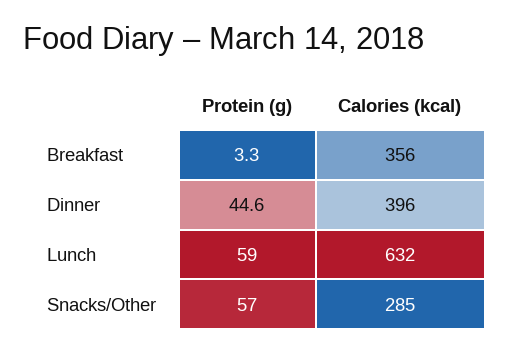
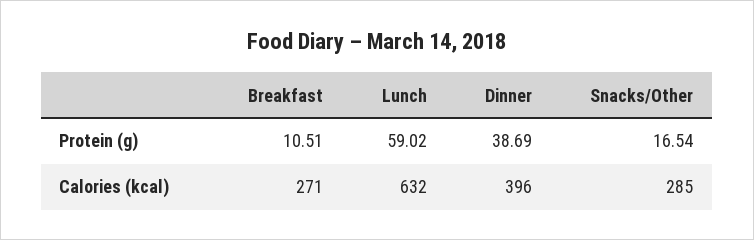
Protein (g), Breakfast: 3.3 -> 10.51
Calories (kcal), Breakfast: 356 -> 271
Protein (g), Dinner: 44.6 -> 38.69
Protein (g), Snacks/Other: 57 -> 16.54

